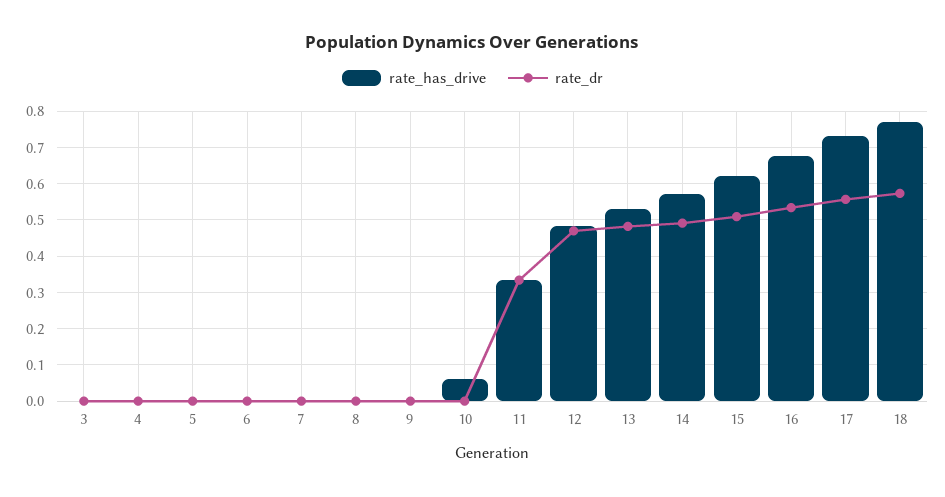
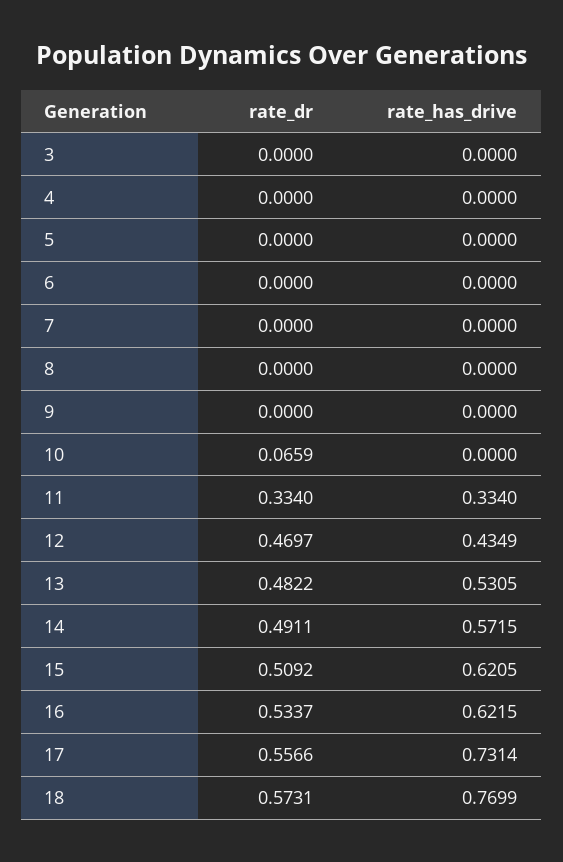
rate_has_drive, 10: 0.06 -> 0
rate_dr, 10: 0 -> 0.0659
rate_has_drive, 12: 0.48 -> 0.4349
rate_has_drive, 16: 0.68 -> 0.6215

